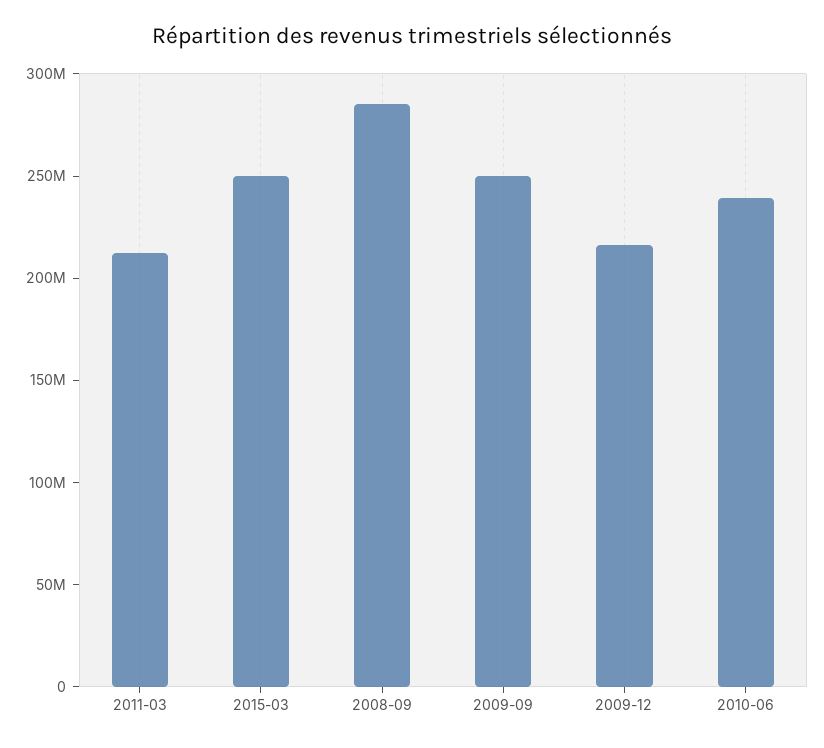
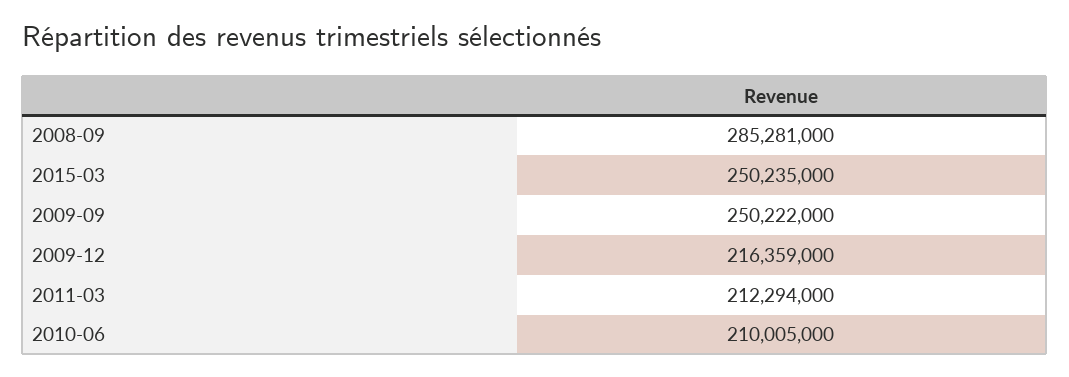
2010-06: 240000000 -> 210005000

